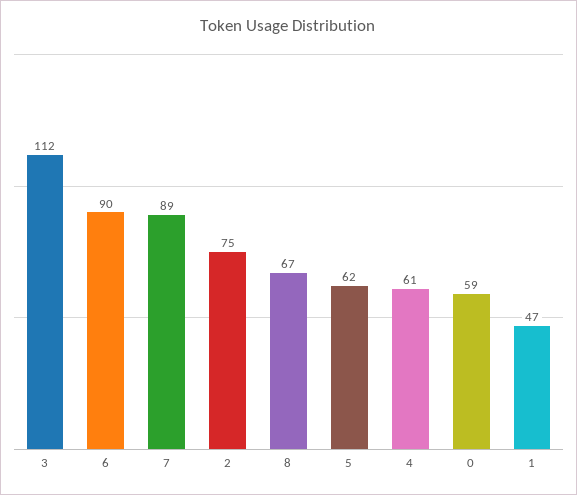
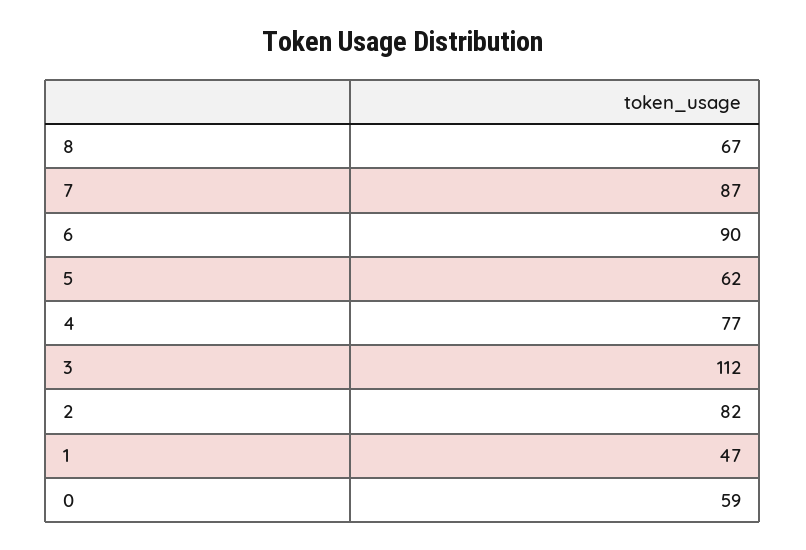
7: 89 -> 87
2: 75 -> 82
4: 61 -> 77

